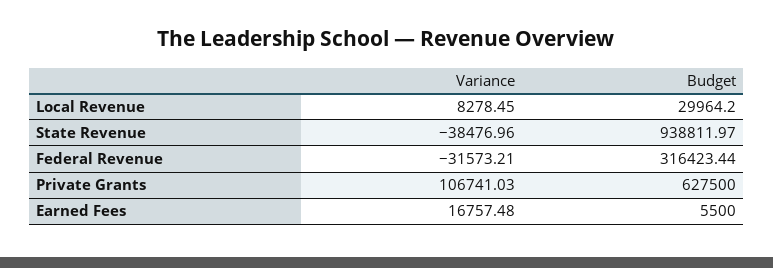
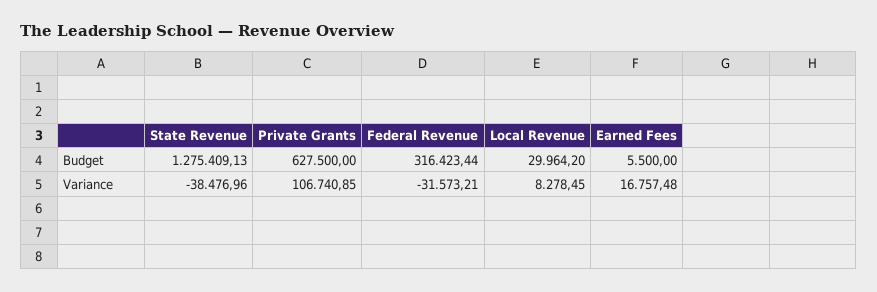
Budget, State Revenue: 938811.97 -> 1275409.13
Variance, Private Grants: 106741.03 -> 106740.85

